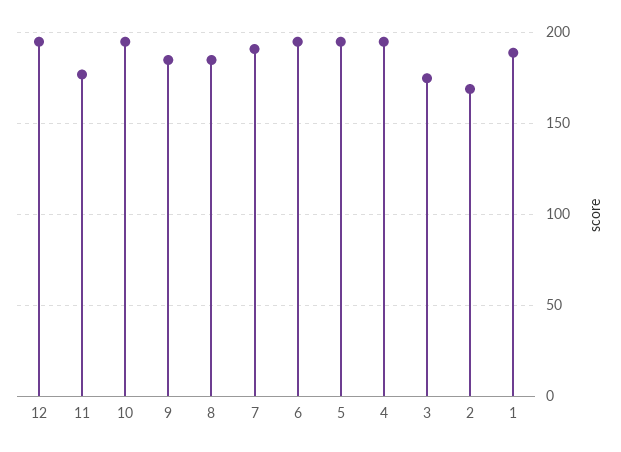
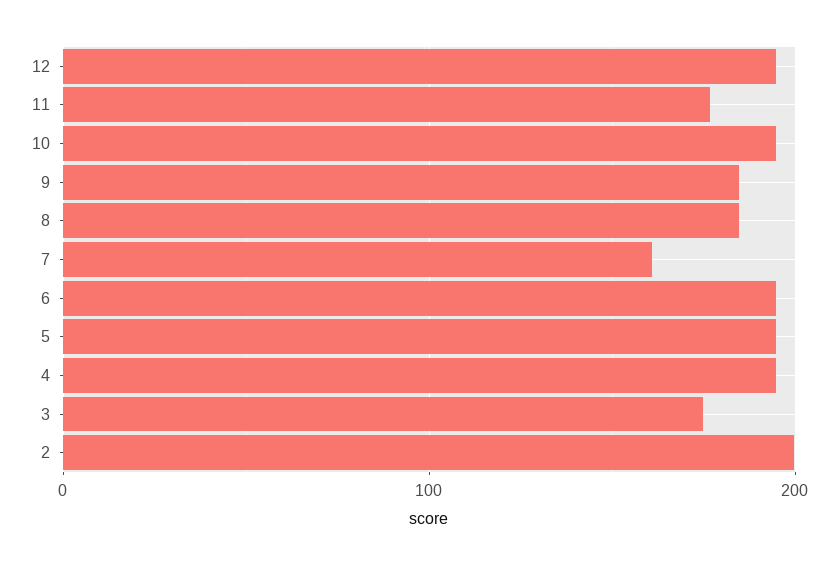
7: 190 -> 160
2: 170 -> 200
1: 190 -> none

